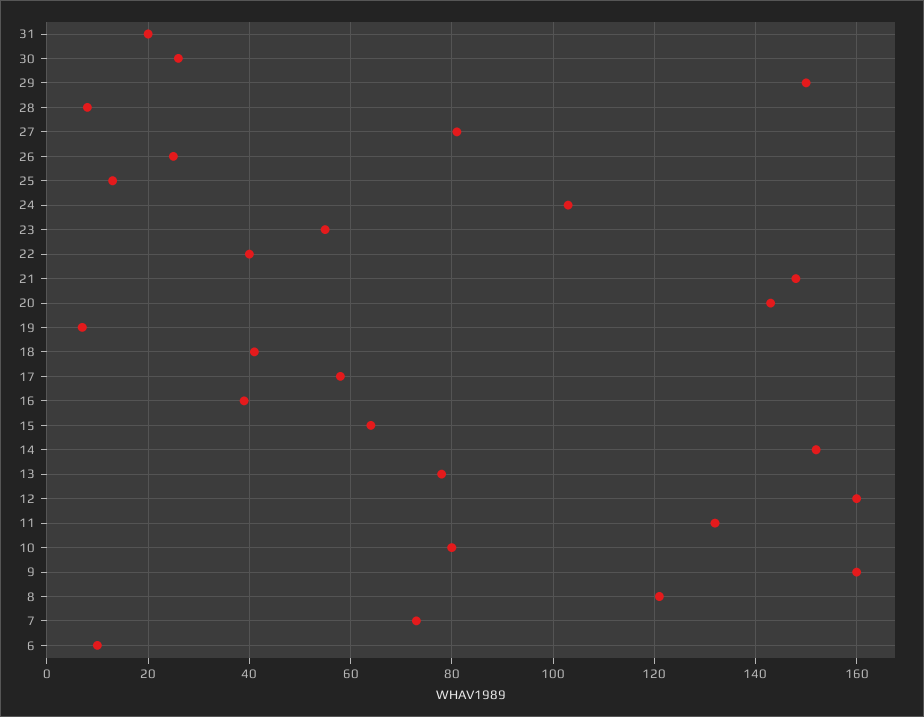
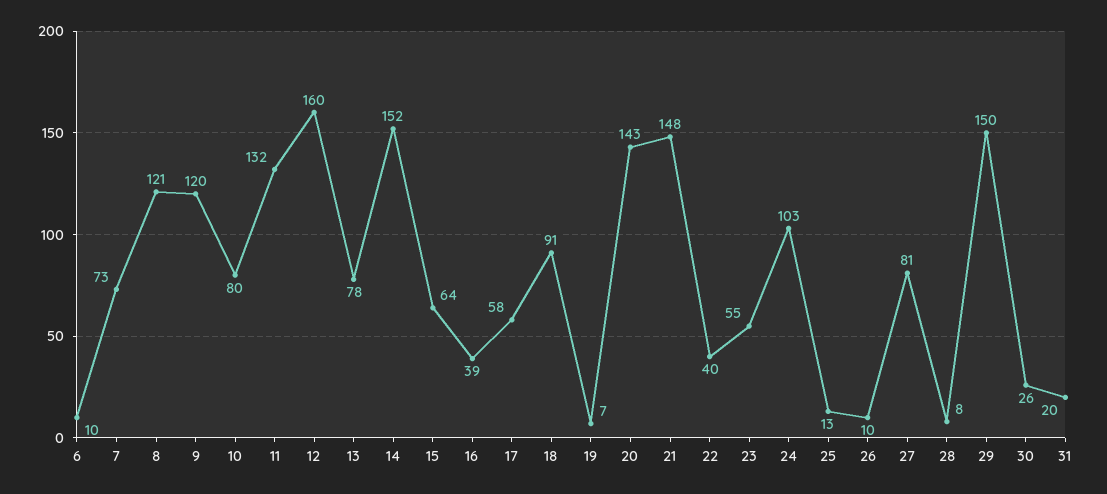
26: 25 -> 10
18: 40 -> 91
9: 160 -> 120

